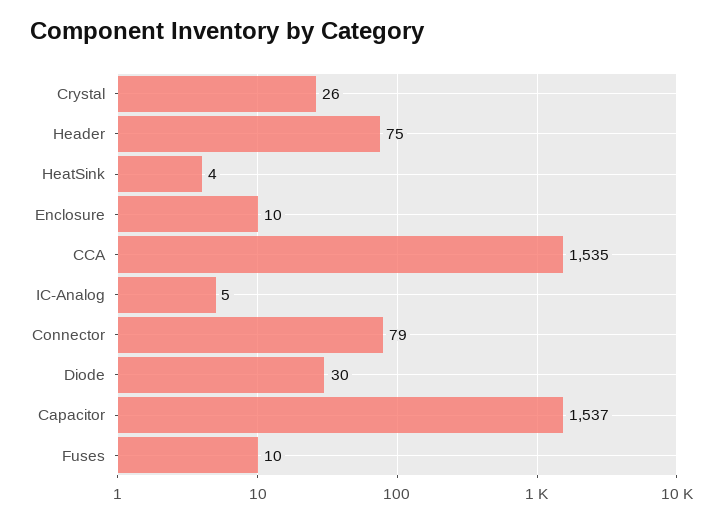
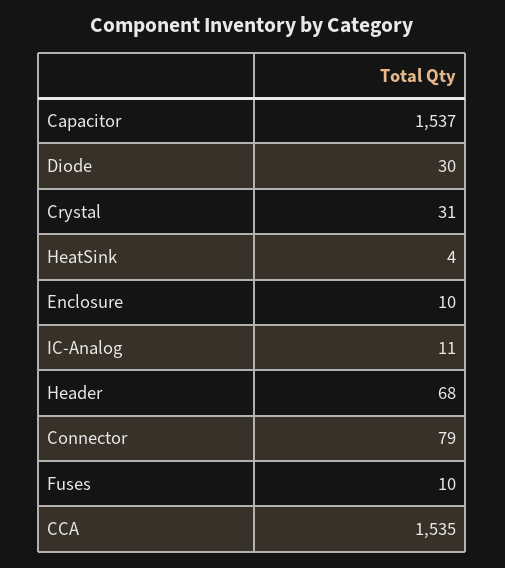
Crystal: 26 -> 31
Header: 75 -> 68
IC-Analog: 5 -> 11

